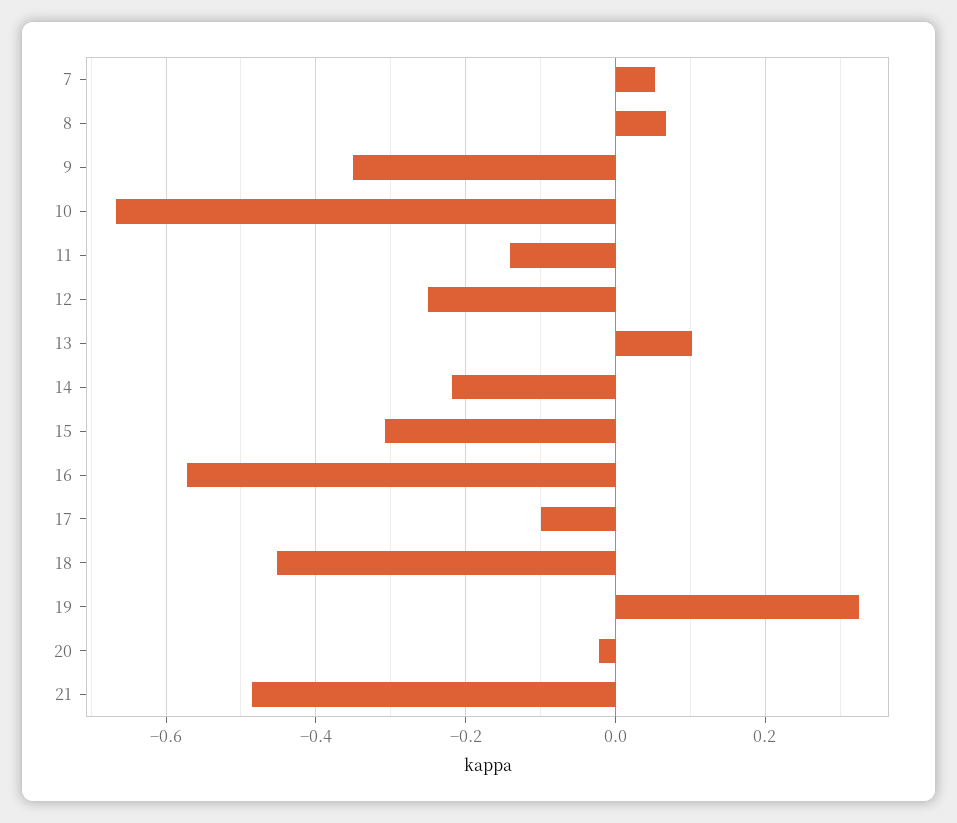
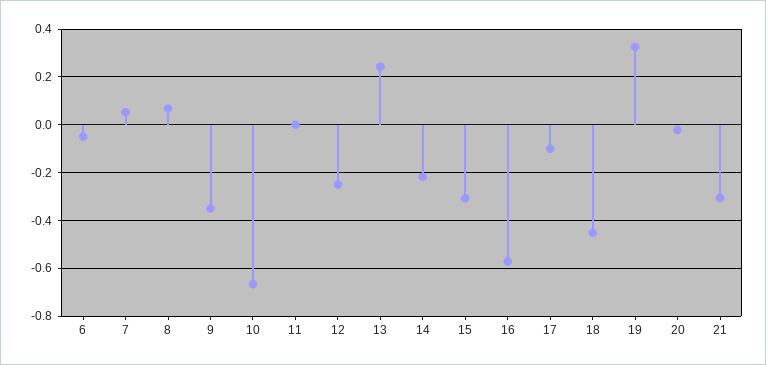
11: -0.14 -> 0
13: 0.1 -> 0.25
21: -0.48 -> -0.3
6: none -> -0.05

